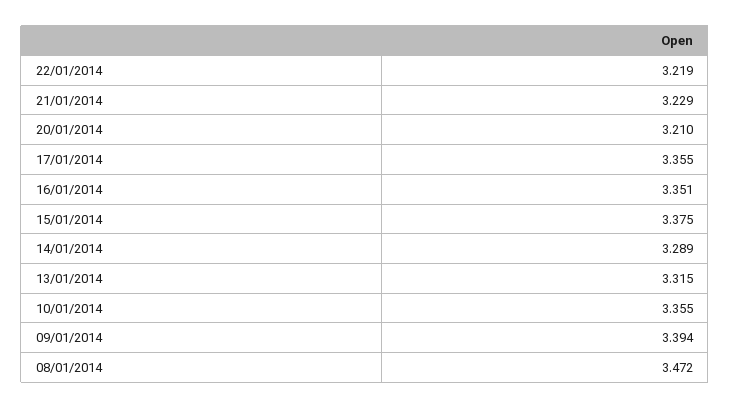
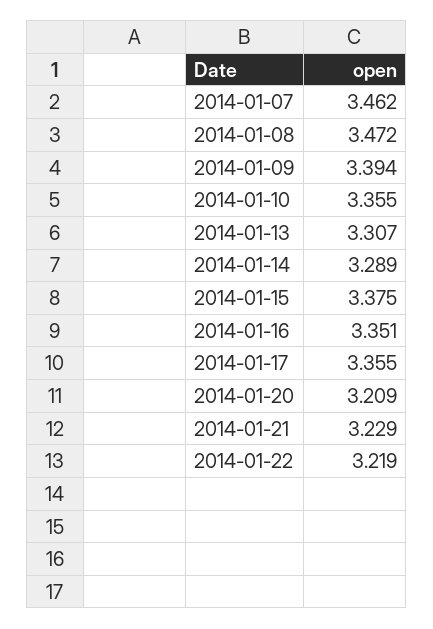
20/01/2014: 3.21 -> 3.209
13/01/2014: 3.315 -> 3.307
2014-01-07: none -> 3.462

